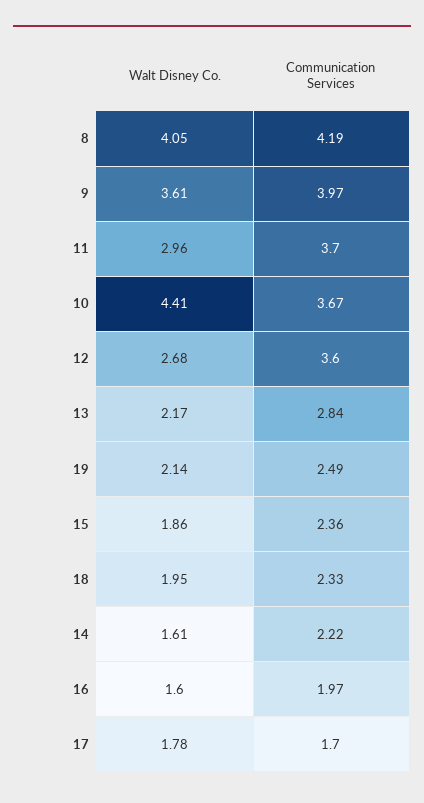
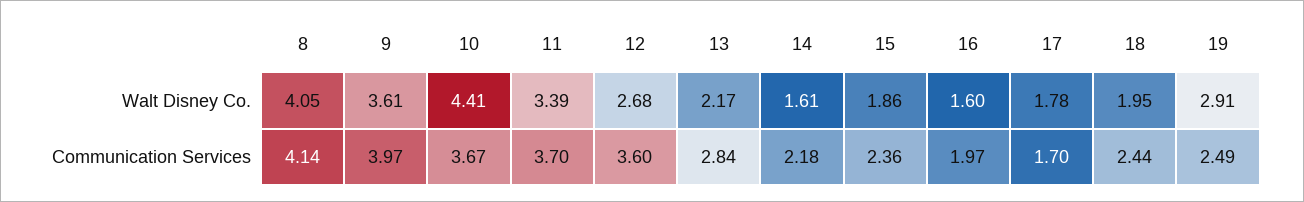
Communication Services, 8: 4.19 -> 4.14
Walt Disney Co., 11: 2.96 -> 3.39
Walt Disney Co., 19: 2.14 -> 2.91
Communication Services, 18: 2.33 -> 2.44
Communication Services, 14: 2.22 -> 2.18

